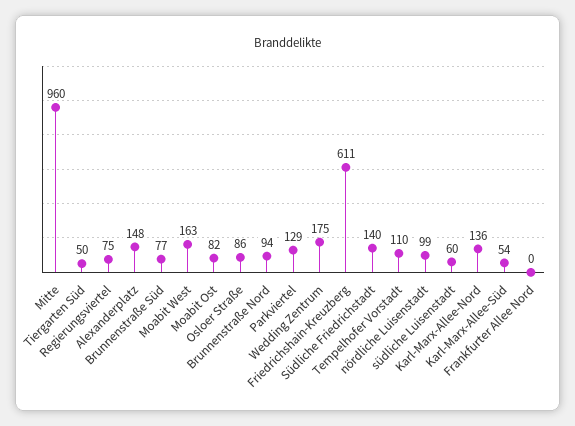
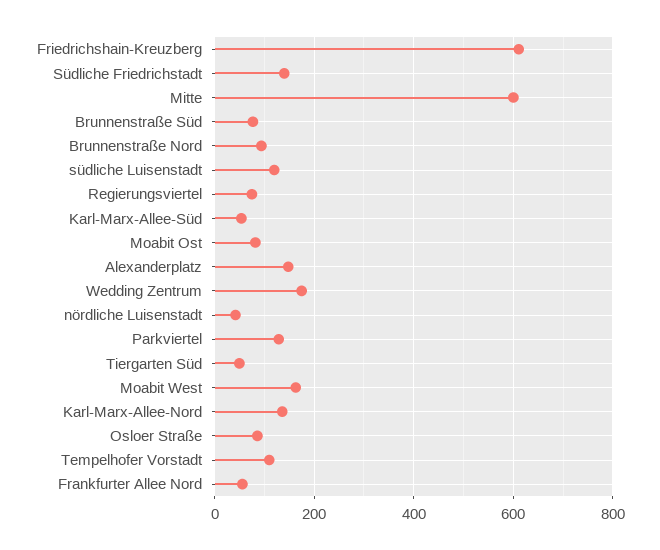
Mitte: 960 -> 600
nördliche Luisenstadt: 99 -> 40
südliche Luisenstadt: 60 -> 120
Frankfurter Allee Nord: 0 -> 60

